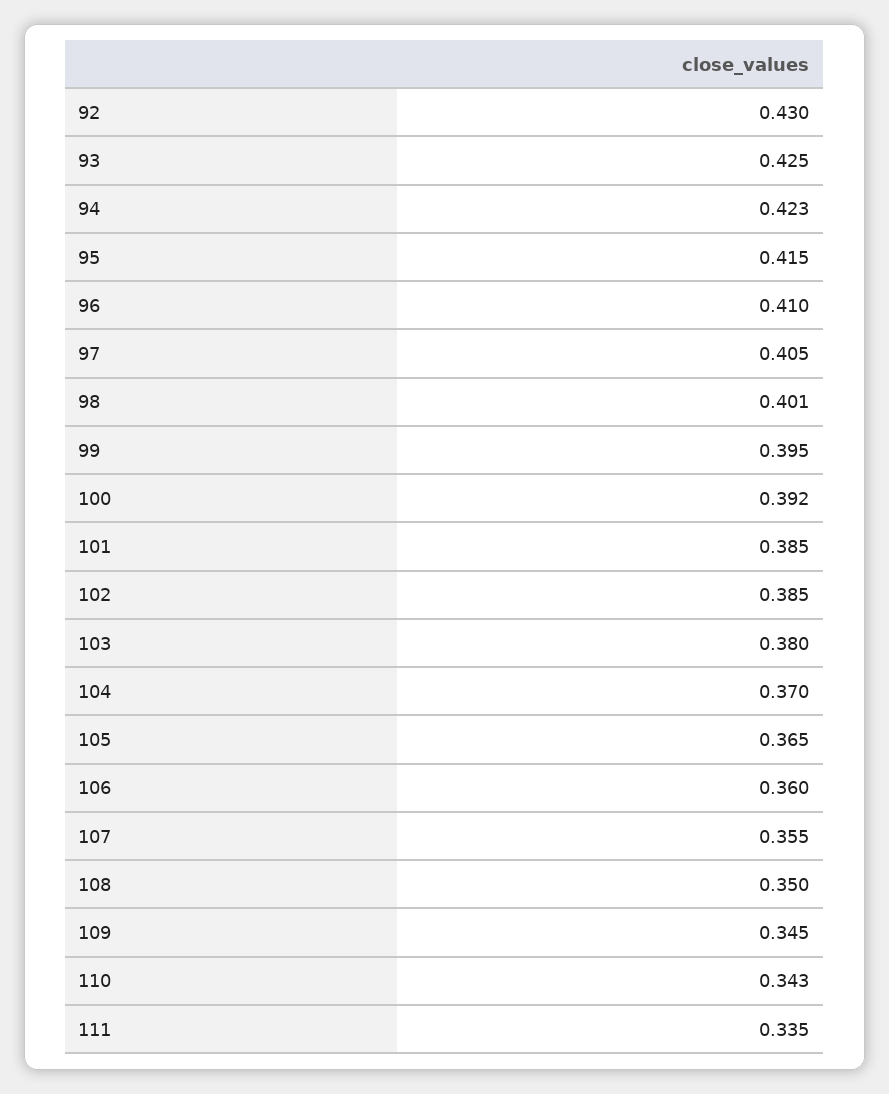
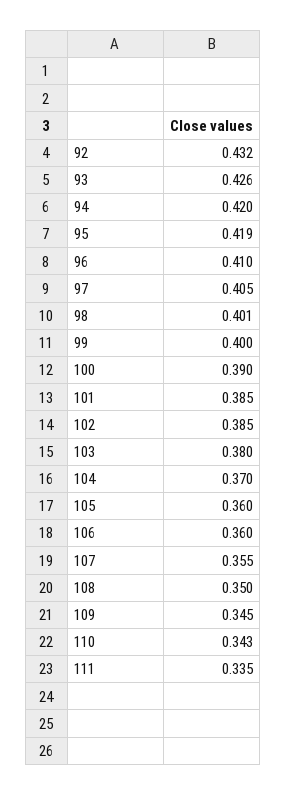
92: 0.43 -> 0.432
93: 0.425 -> 0.426
94: 0.423 -> 0.42
95: 0.415 -> 0.419
99: 0.395 -> 0.4
100: 0.392 -> 0.39
105: 0.365 -> 0.36

